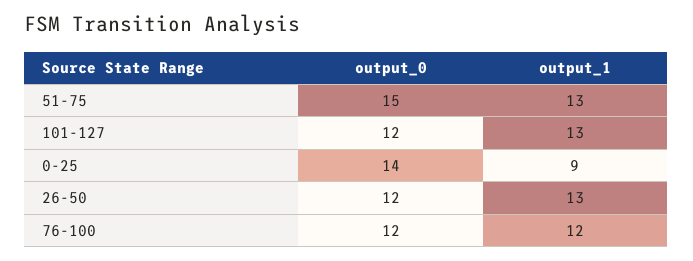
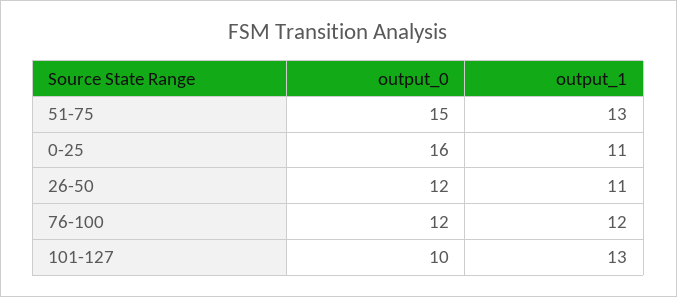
output_0, 101-127: 12 -> 10
output_0, 0-25: 14 -> 16
output_1, 0-25: 9 -> 11
output_1, 26-50: 13 -> 11

